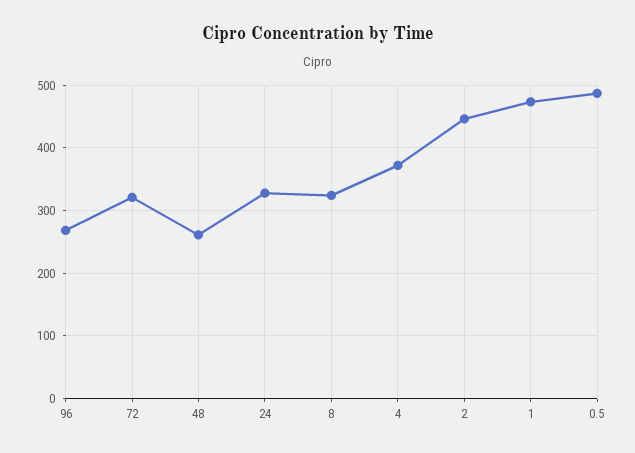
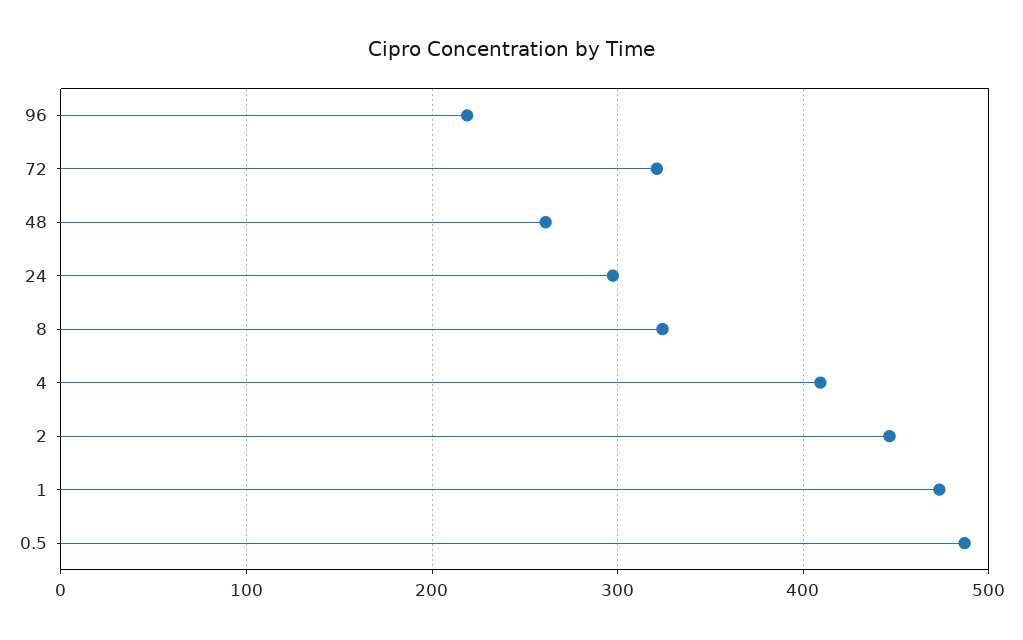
96: 270 -> 220
24: 330 -> 300
4: 370 -> 410

